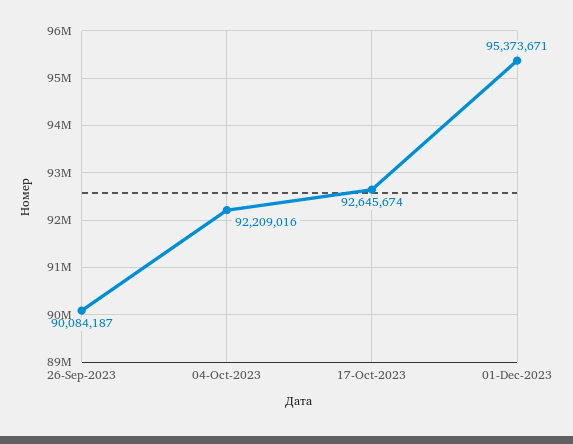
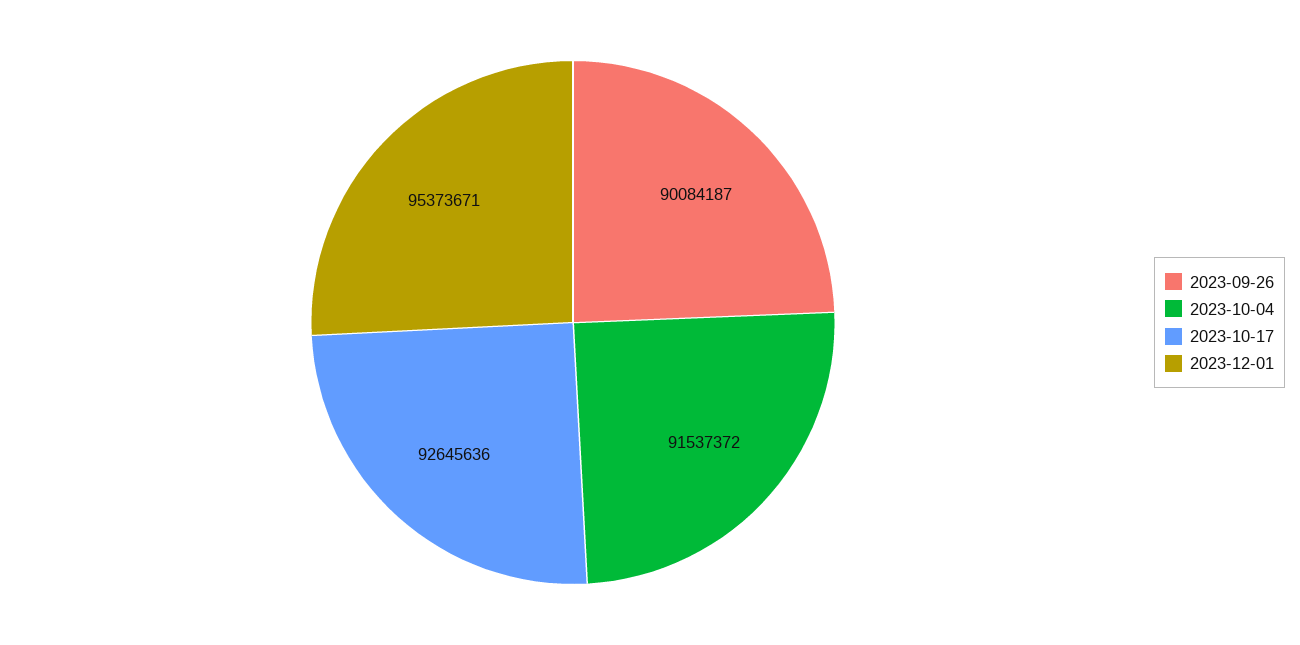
04-Oct-2023: 92209016 -> 91537372
17-Oct-2023: 92645674 -> 92645636

